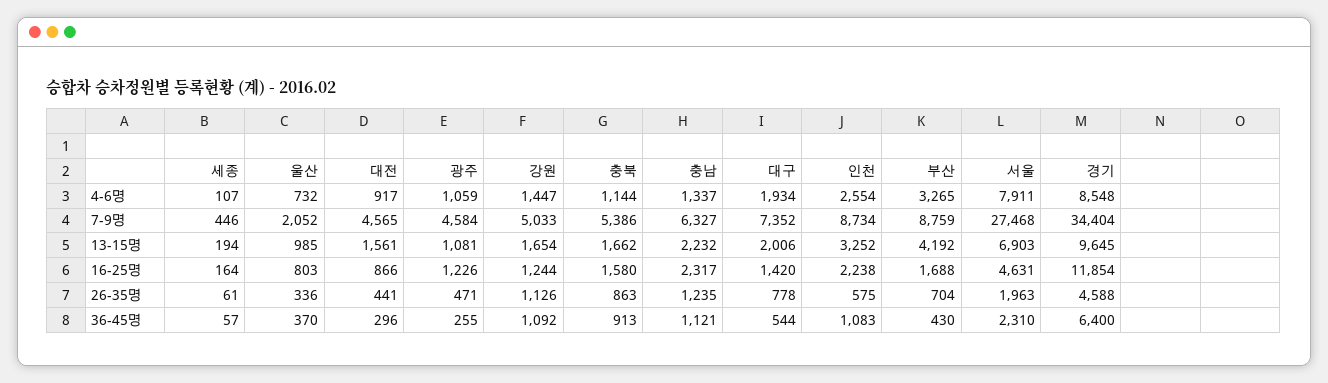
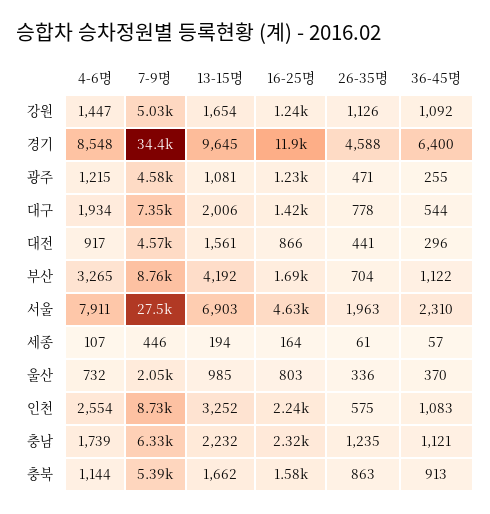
광주, 4-6명: 1059 -> 1215
충남, 4-6명: 1337 -> 1739
부산, 36-45명: 430 -> 1122

